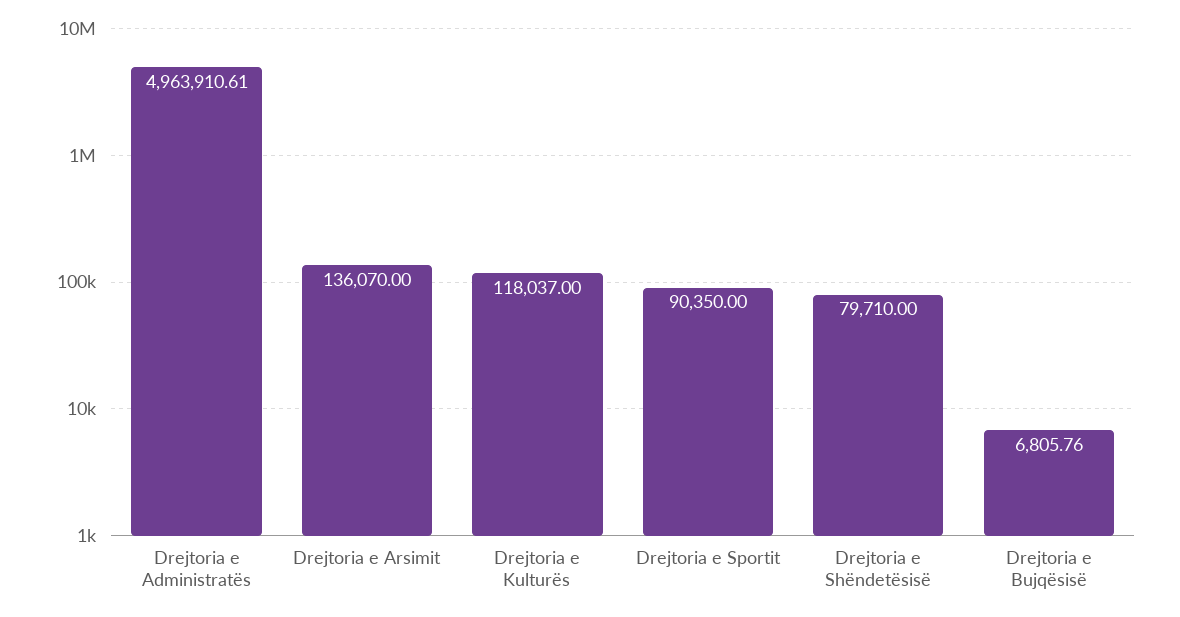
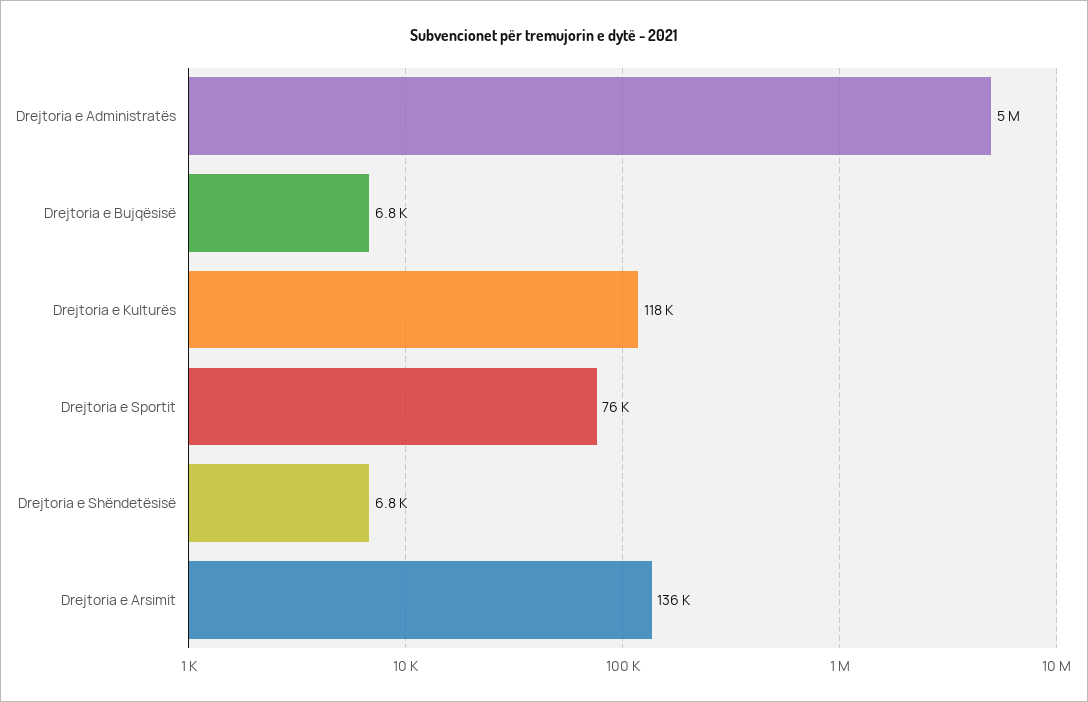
Drejtoria e Sportit: 90350 -> 76000
Drejtoria e Shëndetësisë: 79710 -> 6800

